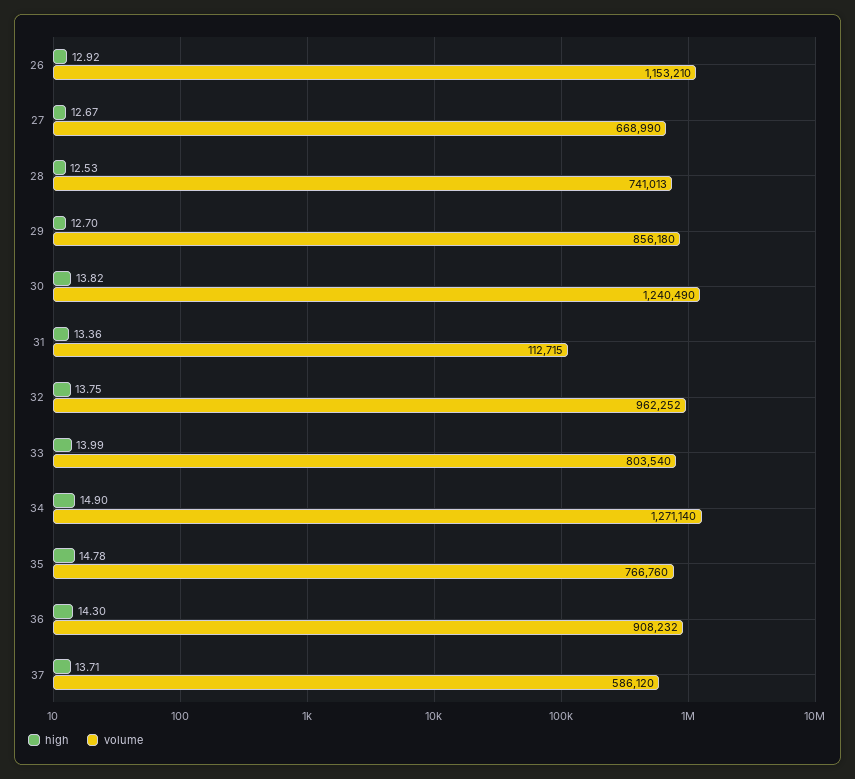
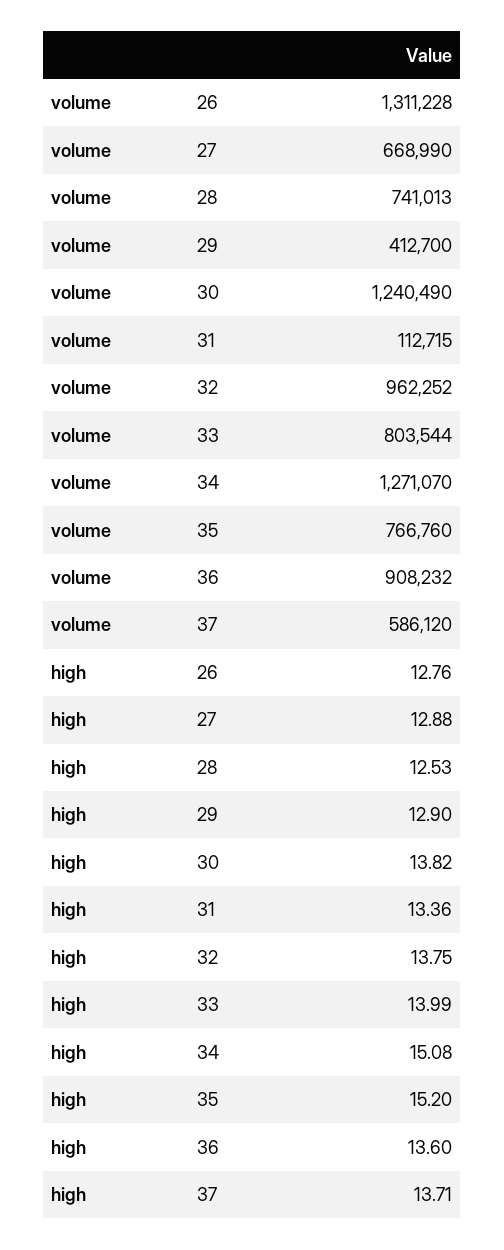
high, 26: 12.92 -> 12.76
volume, 26: 1153210 -> 1311228
high, 27: 12.67 -> 12.88
high, 29: 12.7 -> 12.9
volume, 29: 856180 -> 412700
volume, 33: 803540 -> 803544
high, 34: 14.9 -> 15.08
volume, 34: 1271140 -> 1271070
high, 35: 14.78 -> 15.2
high, 36: 14.3 -> 13.6

